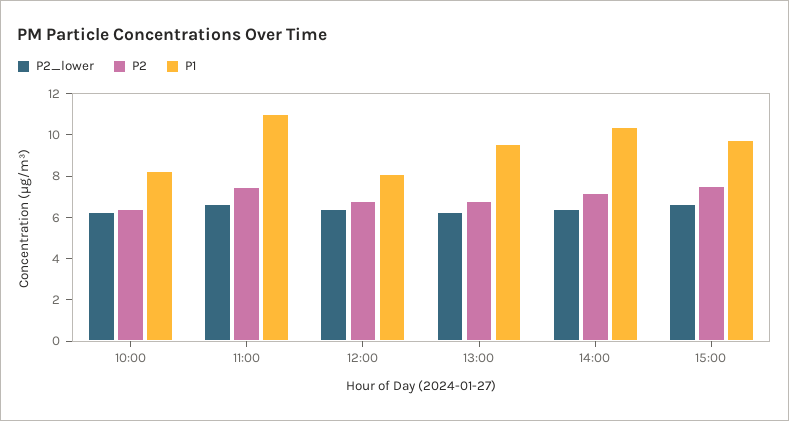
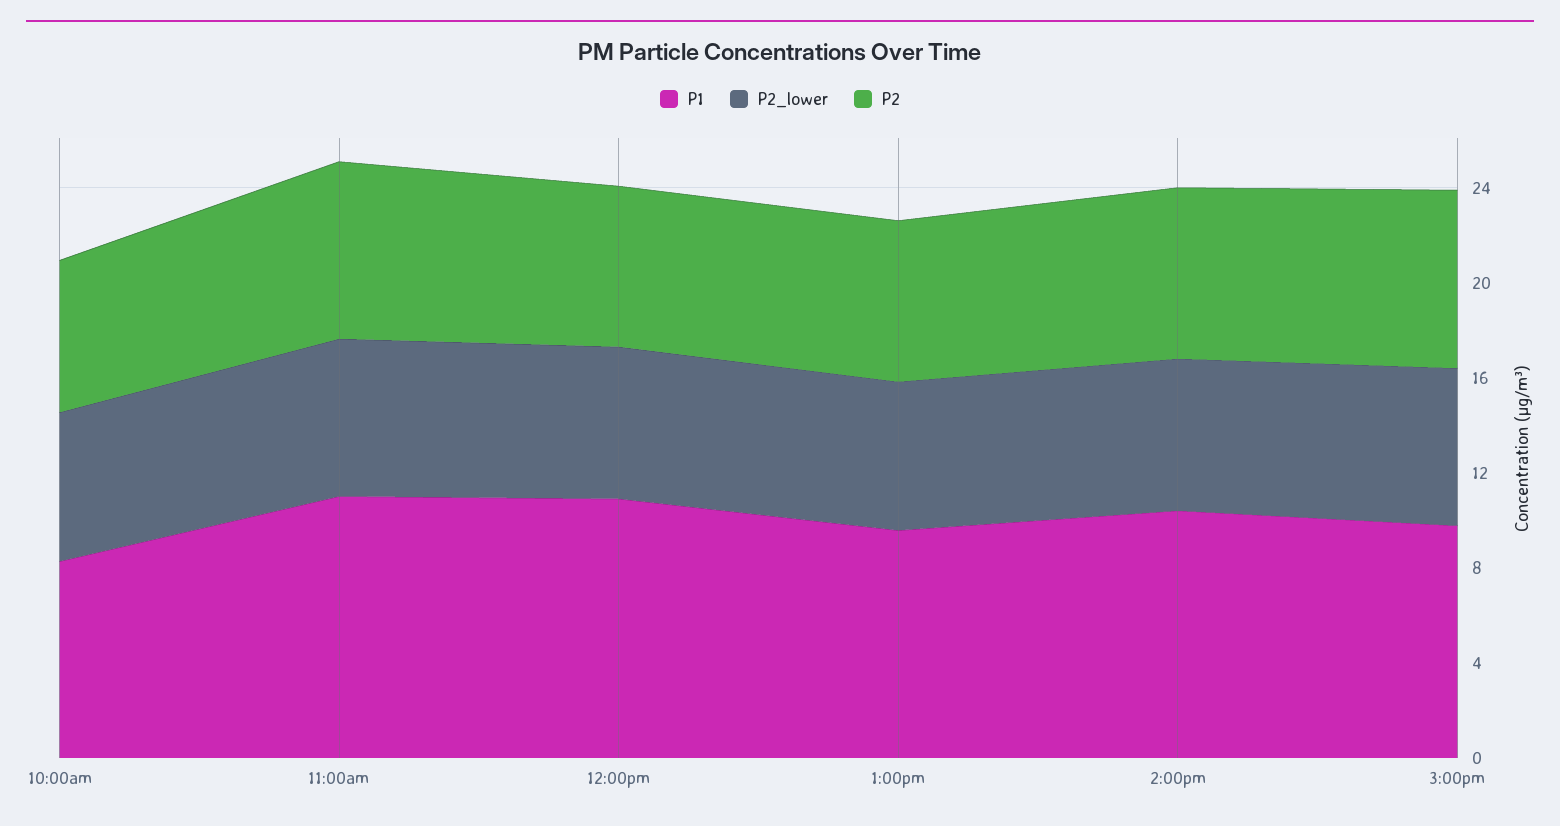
P1, 12:00: 8 -> 11

